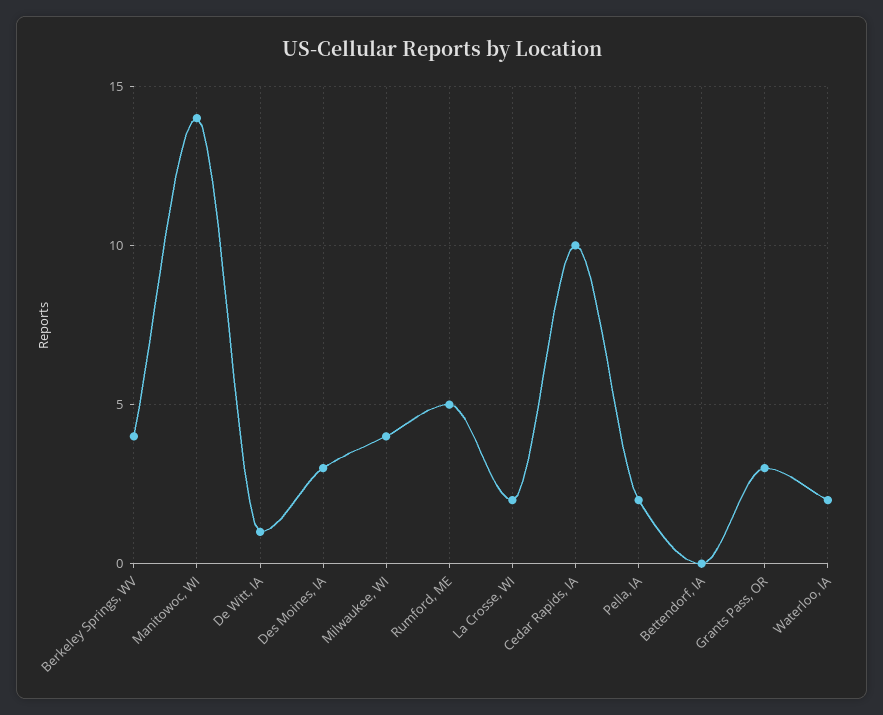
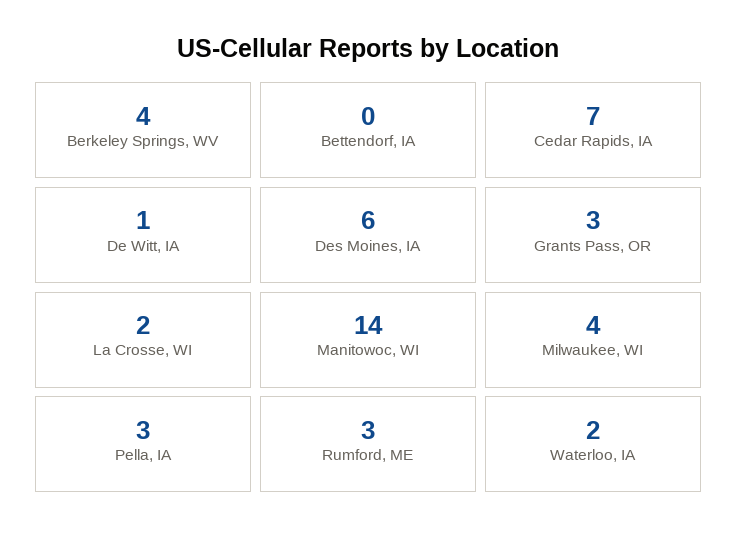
Des Moines, IA: 3 -> 6
Rumford, ME: 5 -> 3
Cedar Rapids, IA: 10 -> 7
Pella, IA: 2 -> 3

